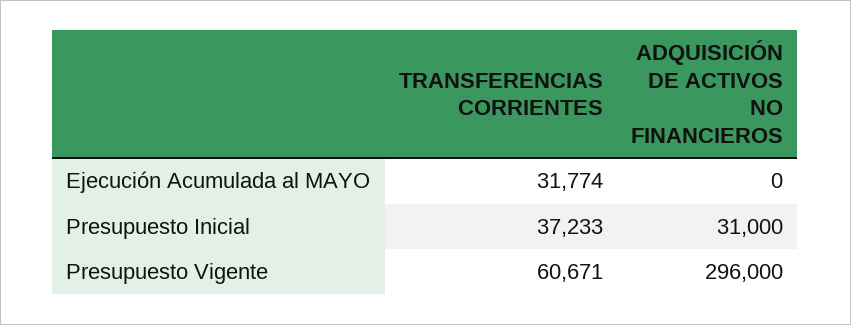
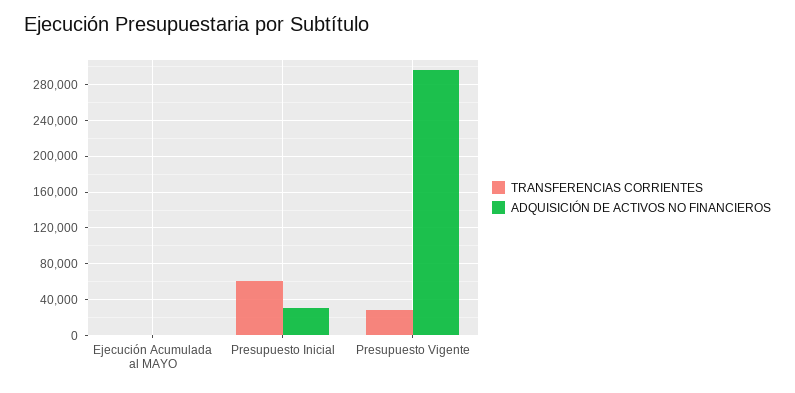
TRANSFERENCIAS CORRIENTES, Ejecución Acumulada al MAYO: 31774 -> 0
TRANSFERENCIAS CORRIENTES, Presupuesto Inicial: 37233 -> 60000
TRANSFERENCIAS CORRIENTES, Presupuesto Vigente: 60671 -> 30000

